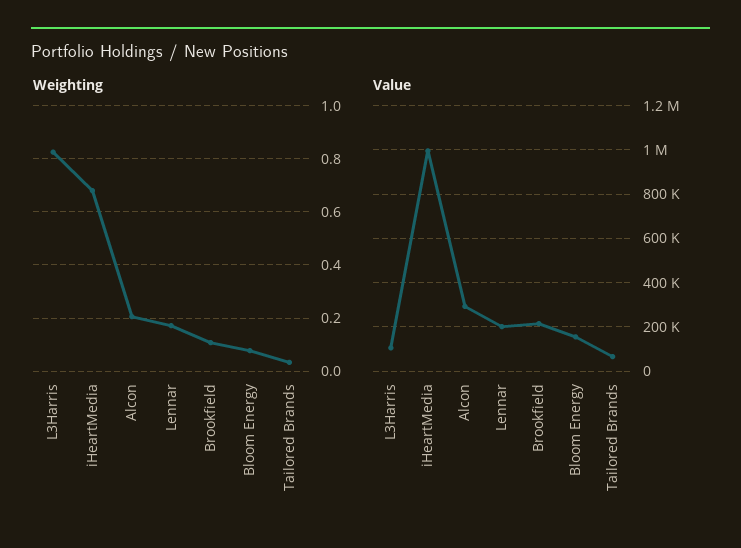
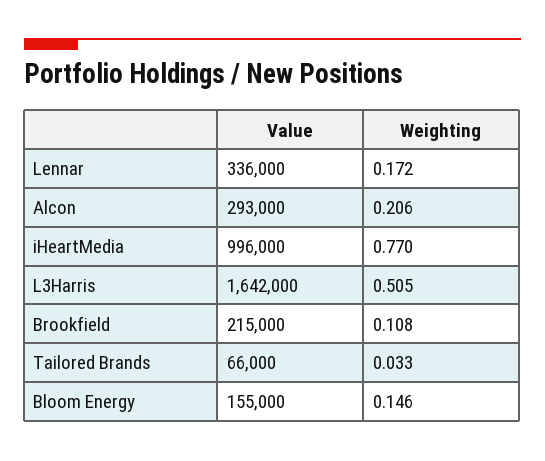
Weighting, L3Harris: 0.825 -> 0.505
Weighting, iHeartMedia: 0.675 -> 0.77
Weighting, Bloom Energy: 0.075 -> 0.146
Value, L3Harris: 100000 -> 1642000
Value, Lennar: 200000 -> 336000

